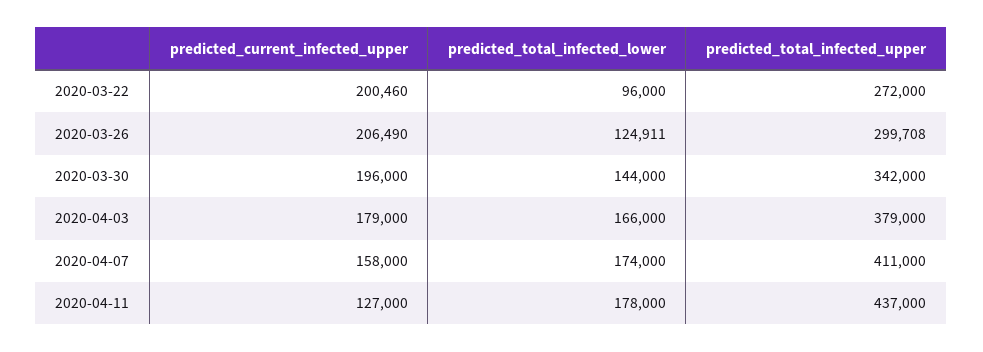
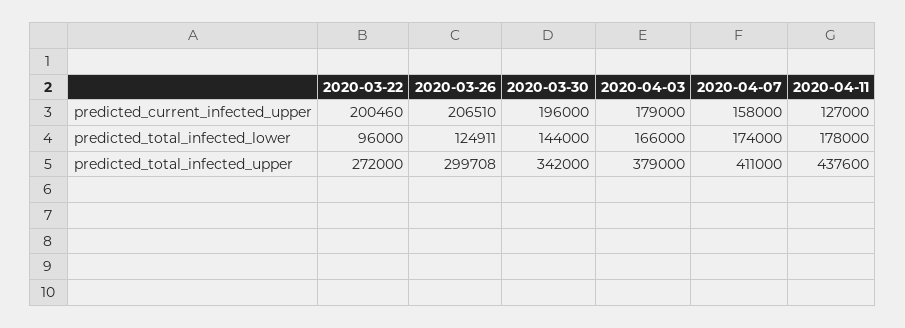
predicted_current_infected_upper, 2020-03-26: 206490 -> 206510
predicted_total_infected_upper, 2020-04-11: 437000 -> 437600

